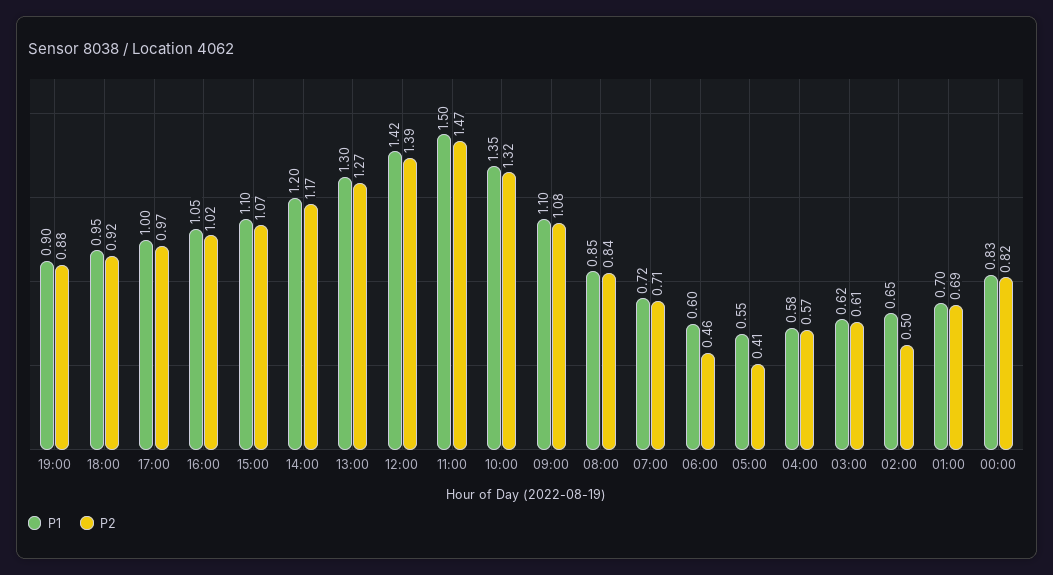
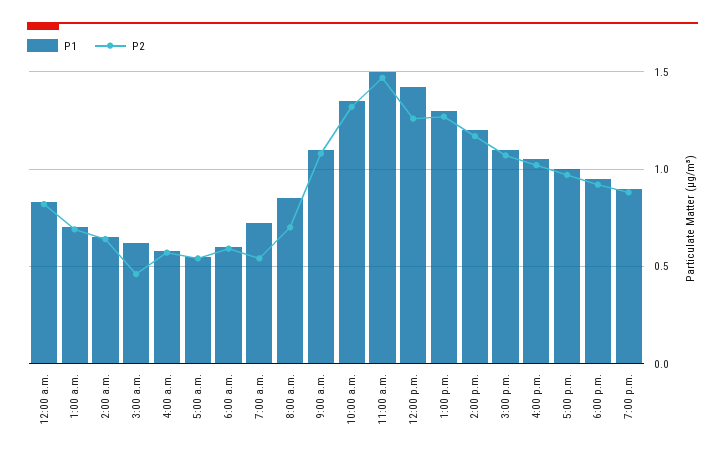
P2, 12:00: 1.39 -> 1.25
P2, 08:00: 0.84 -> 0.7
P2, 07:00: 0.71 -> 0.55
P2, 06:00: 0.46 -> 0.6
P2, 05:00: 0.41 -> 0.55
P2, 03:00: 0.61 -> 0.45
P2, 02:00: 0.5 -> 0.65

